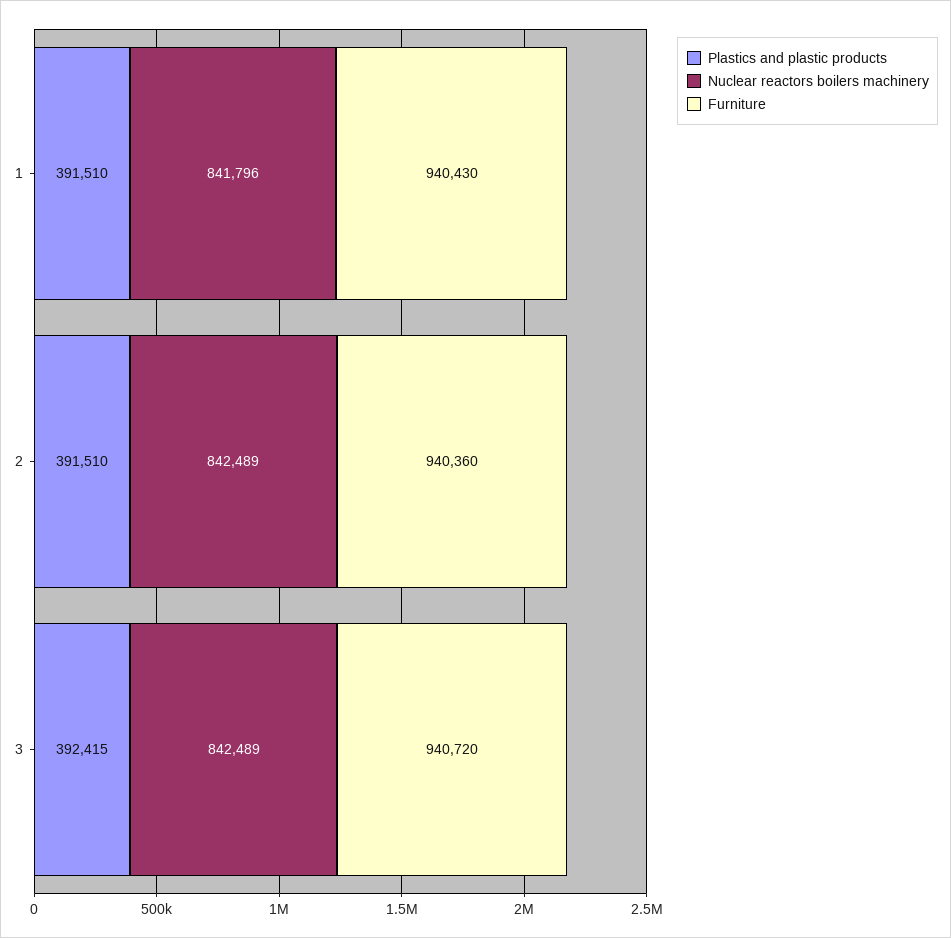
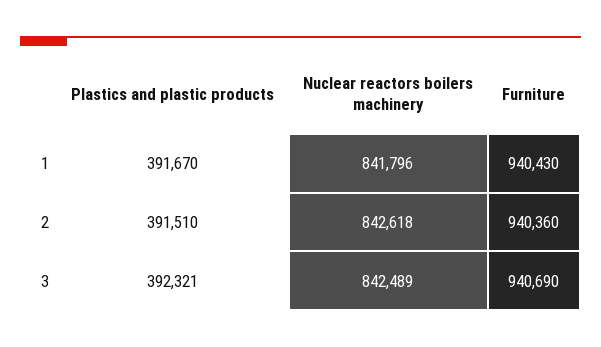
Plastics and plastic products, 1: 391510 -> 391670
Nuclear reactors boilers machinery, 2: 842489 -> 842618
Plastics and plastic products, 3: 392415 -> 392321
Furniture, 3: 940720 -> 940690

